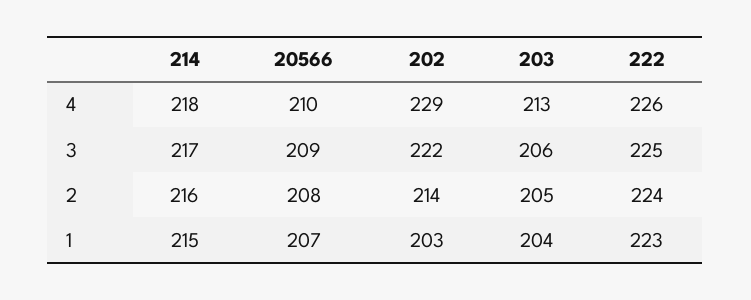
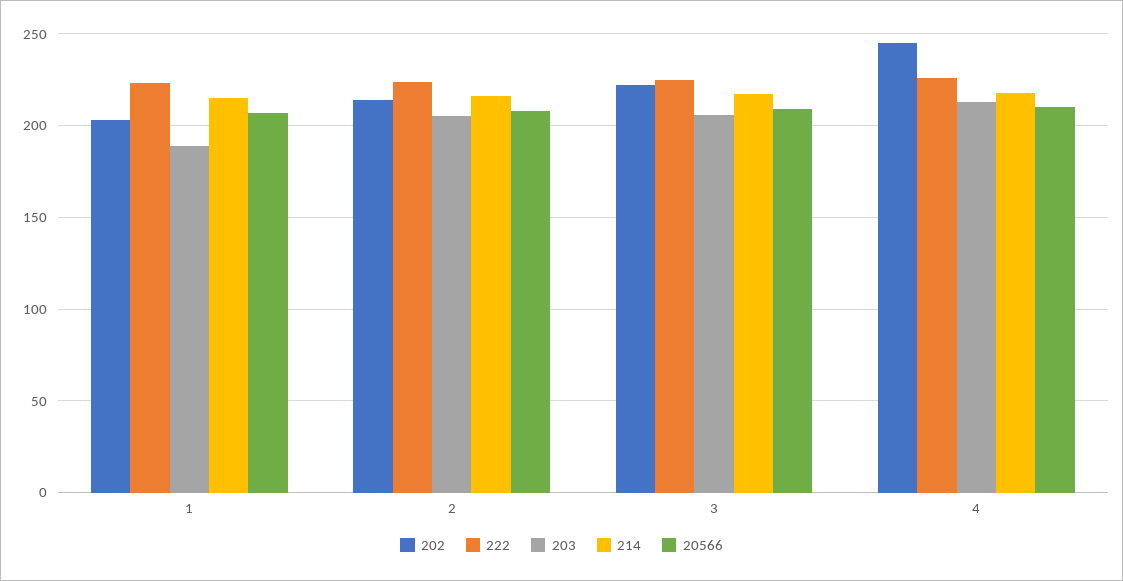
202, 4: 229 -> 245
203, 1: 204 -> 190

